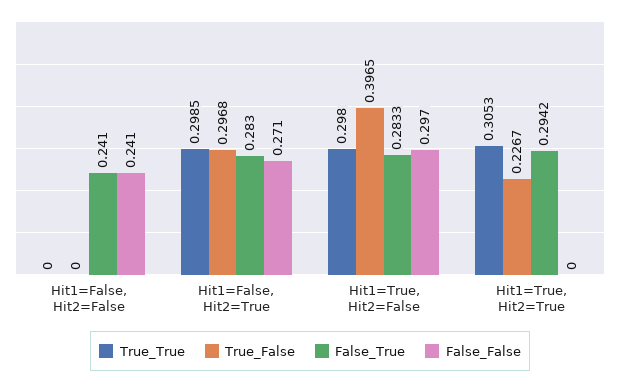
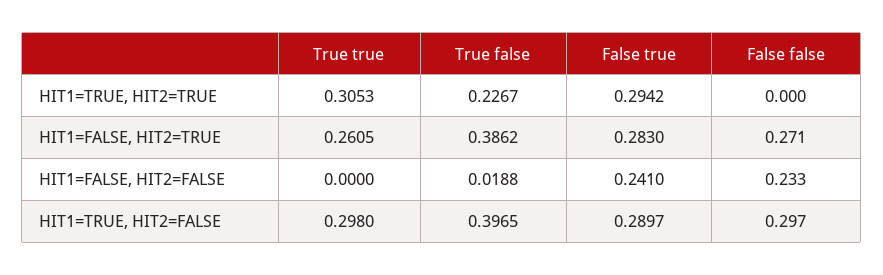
True_False, Hit1=False, Hit2=False: 0 -> 0.0188
False_False, Hit1=False, Hit2=False: 0.241 -> 0.233
True_True, Hit1=False, Hit2=True: 0.2985 -> 0.2605
True_False, Hit1=False, Hit2=True: 0.2968 -> 0.3862
False_True, Hit1=True, Hit2=False: 0.2833 -> 0.2897

